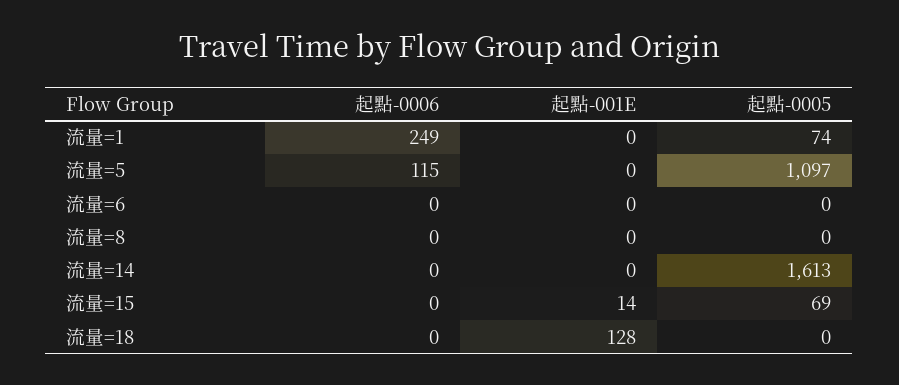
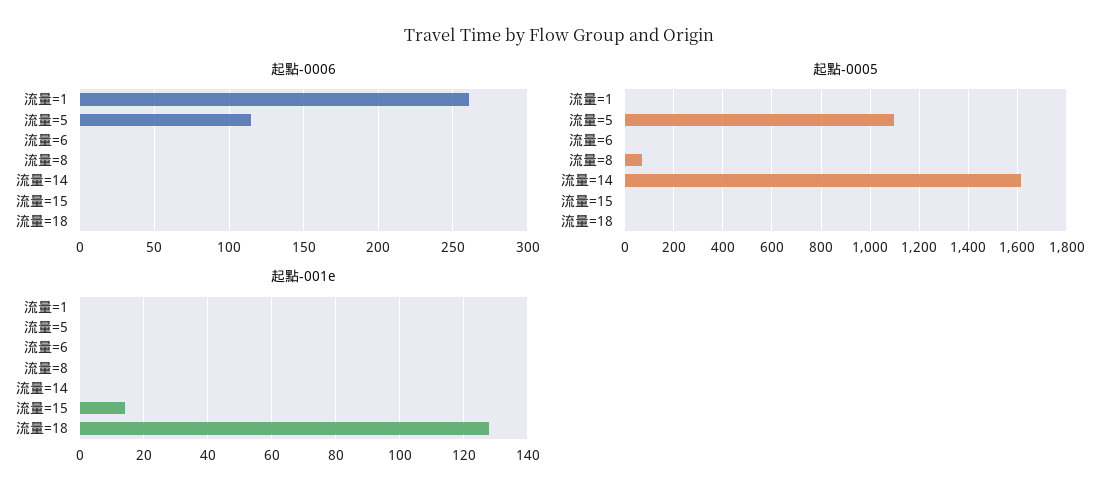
起點-0006, 流量=1: 249 -> 260
起點-0005, 流量=1: 74 -> 0
起點-0005, 流量=8: 0 -> 75
起點-0005, 流量=15: 69 -> 0

